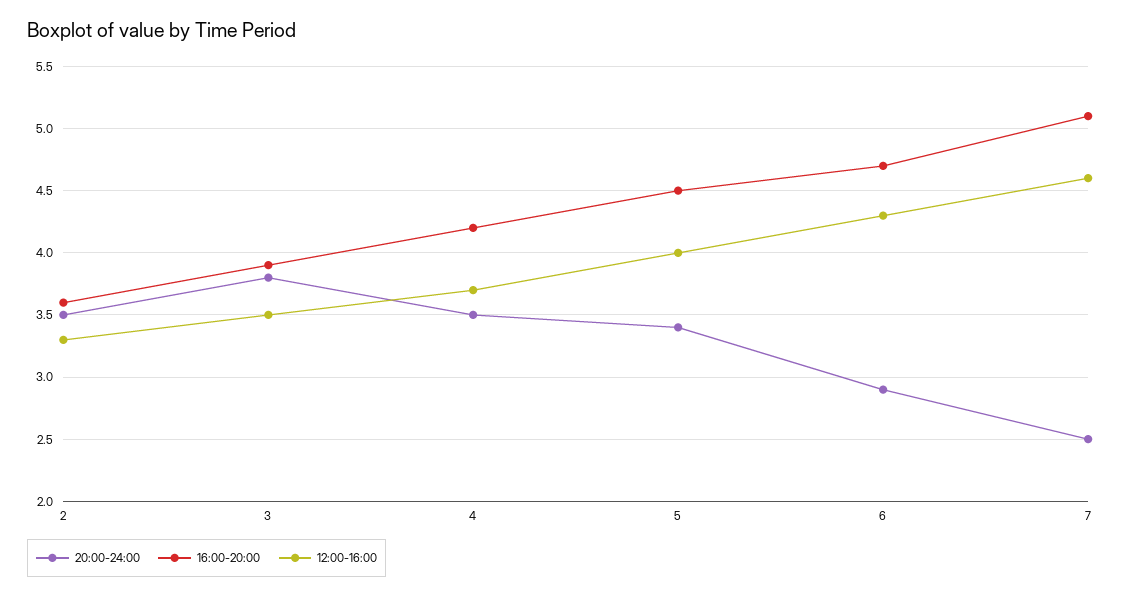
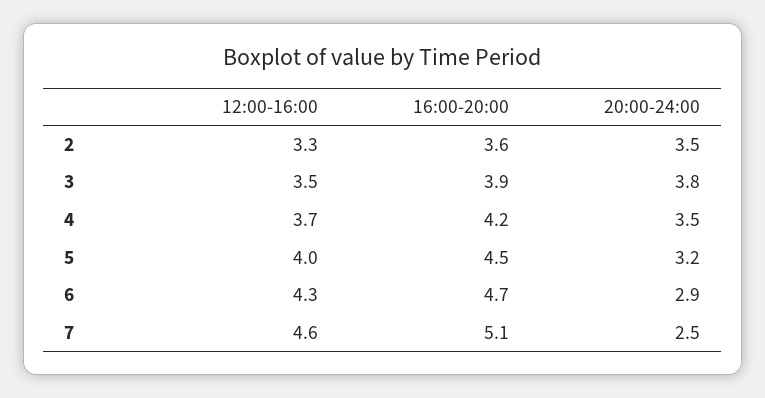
20:00-24:00, 5: 3.4 -> 3.2

